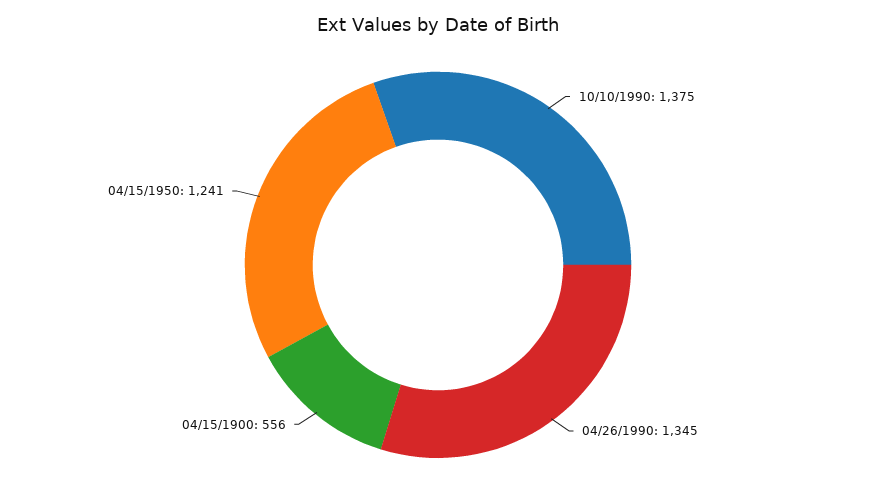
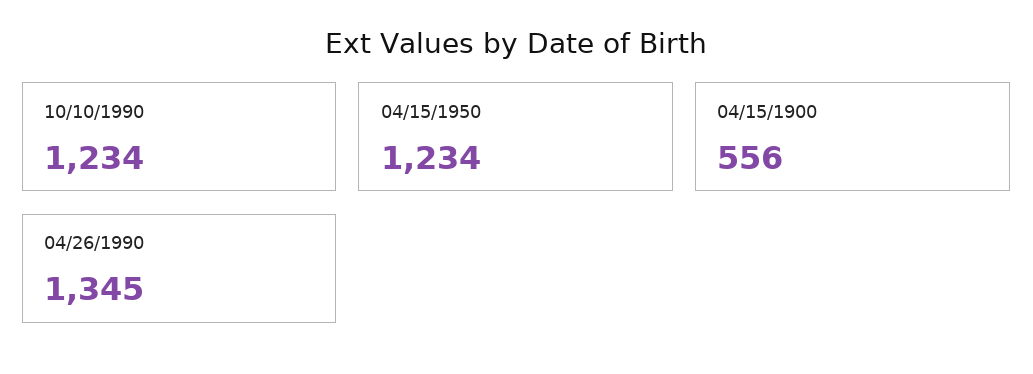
10/10/1990: 1375 -> 1234
04/15/1950: 1241 -> 1234

